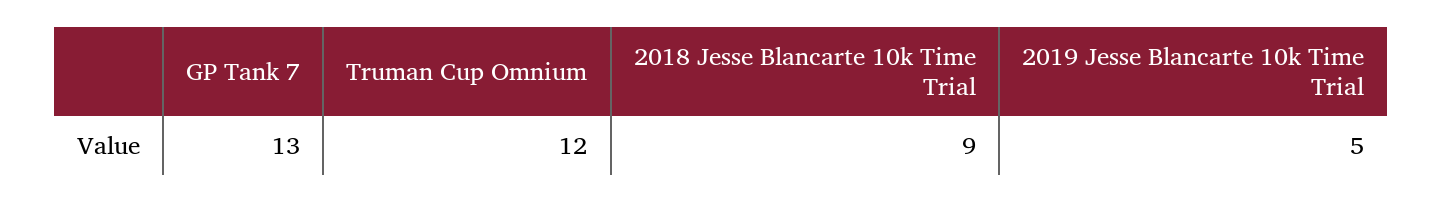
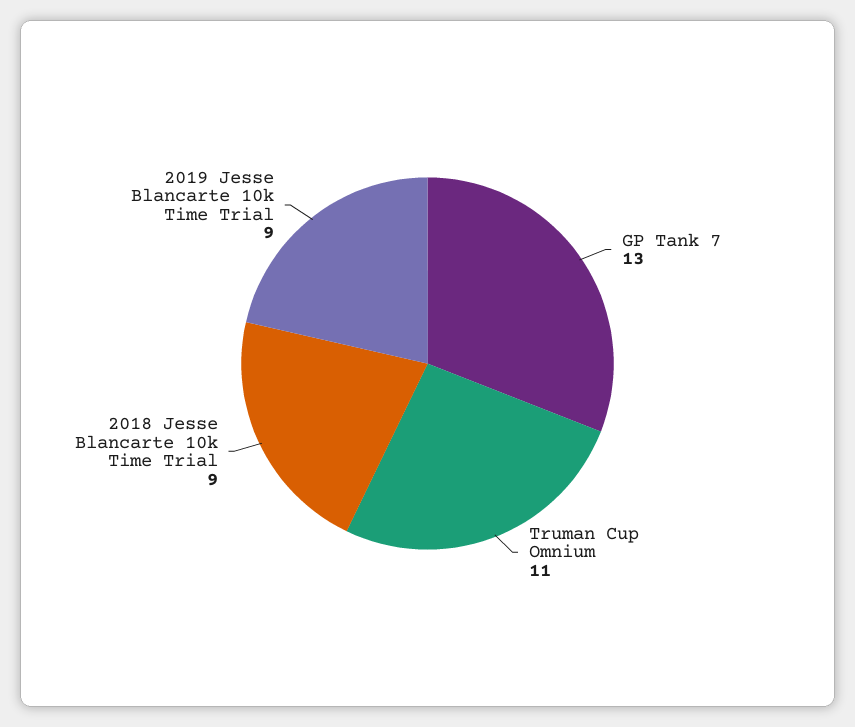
Truman Cup Omnium: 12 -> 11
2019 Jesse Blancarte 10k Time Trial: 5 -> 9

